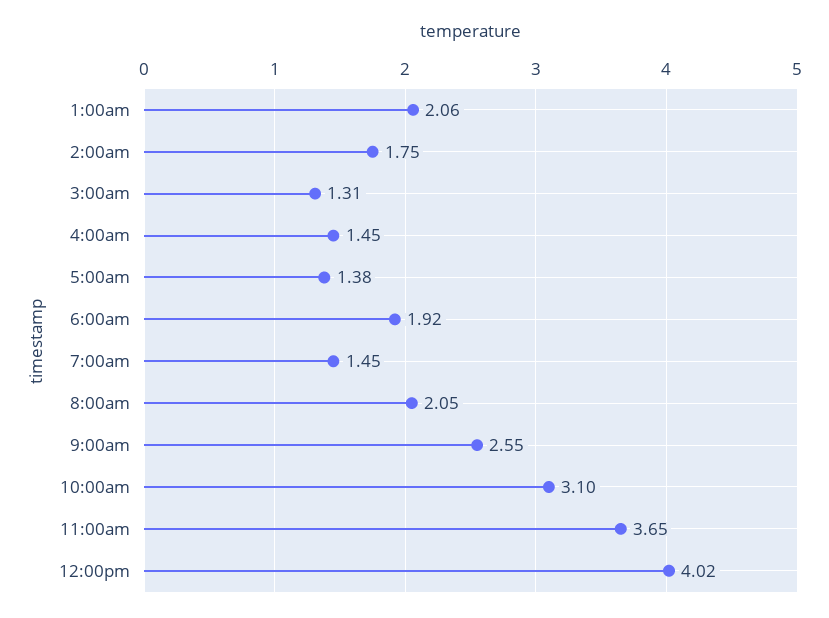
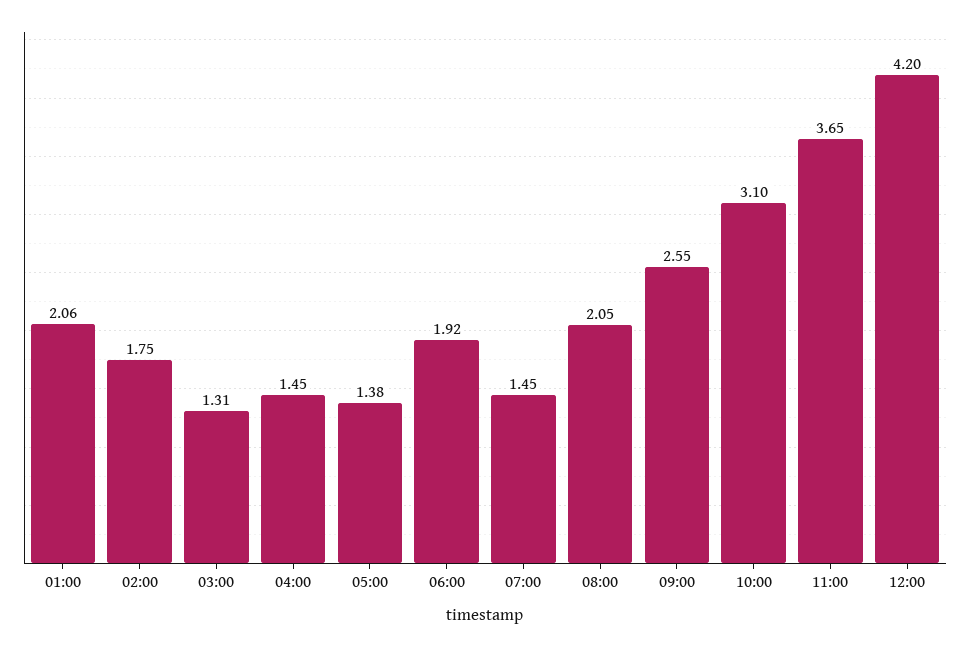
12:00pm: 4.02 -> 4.2

